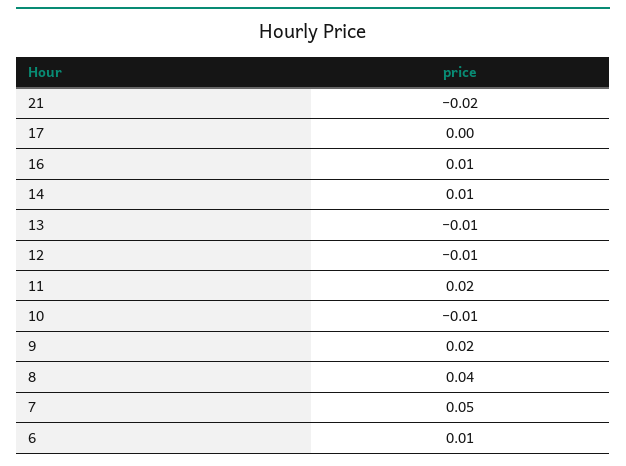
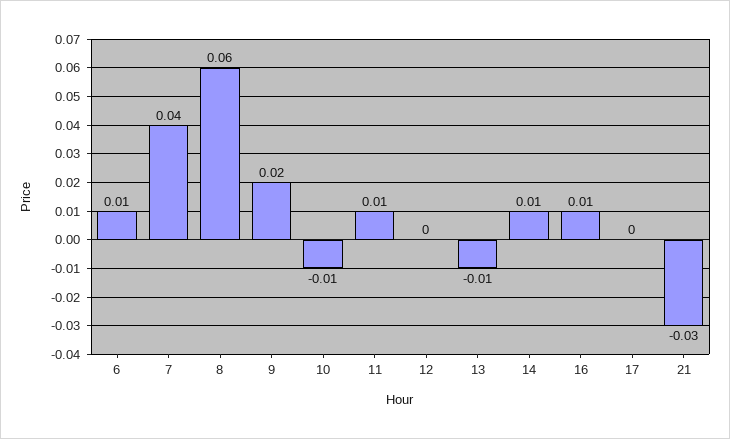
21: -0.02 -> -0.03
12: -0.01 -> 0
11: 0.02 -> 0.01
8: 0.04 -> 0.06
7: 0.05 -> 0.04

